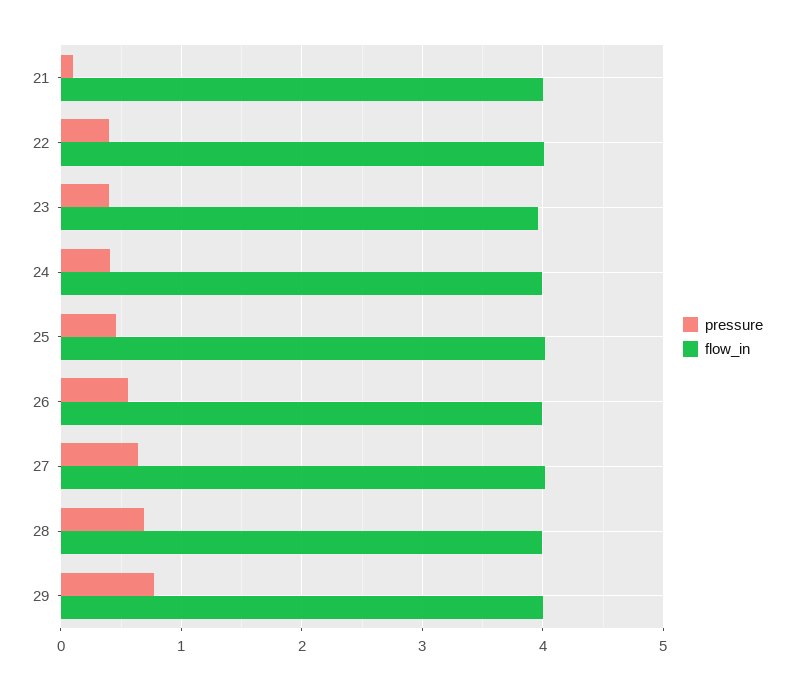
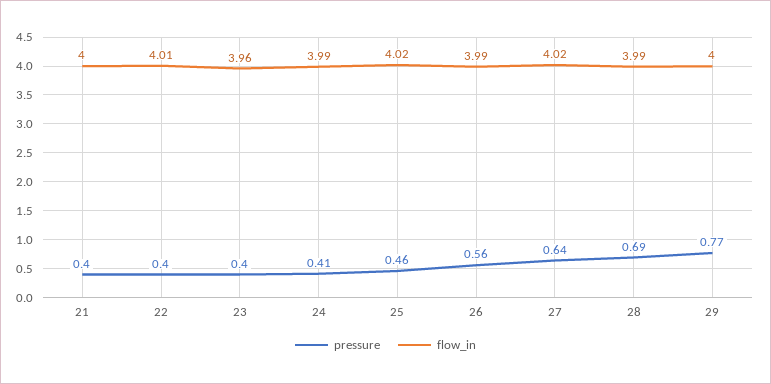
pressure, 21: 0.1 -> 0.4

